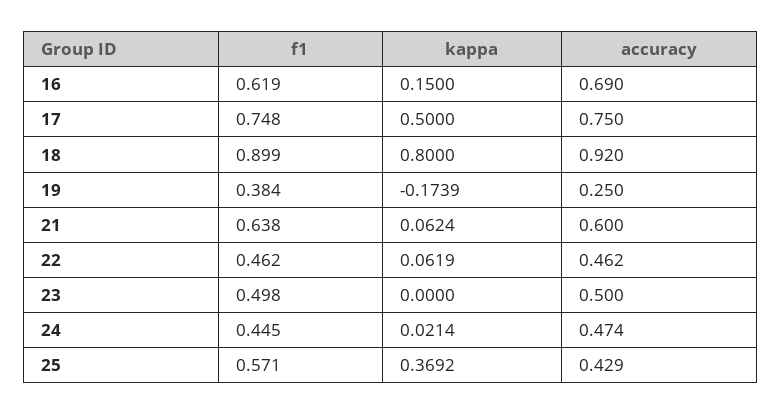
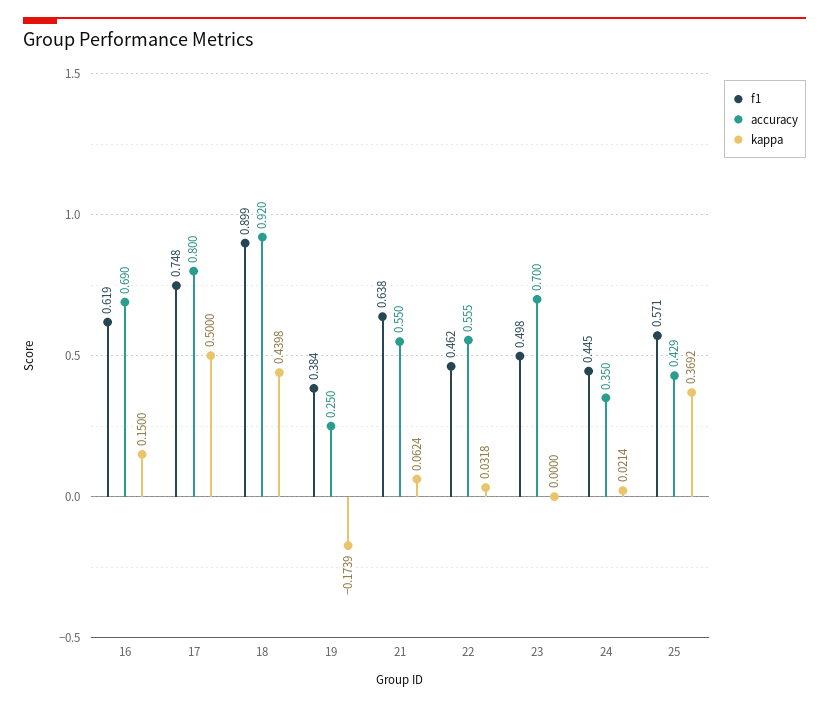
accuracy, 17: 0.75 -> 0.8
kappa, 18: 0.8 -> 0.4398
accuracy, 21: 0.6 -> 0.55
kappa, 22: 0.0619 -> 0.0318
accuracy, 22: 0.462 -> 0.555
accuracy, 23: 0.5 -> 0.7
accuracy, 24: 0.474 -> 0.35

